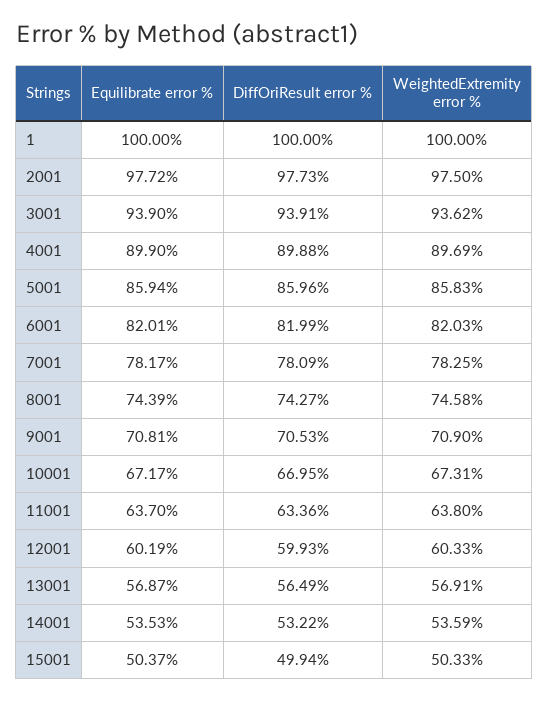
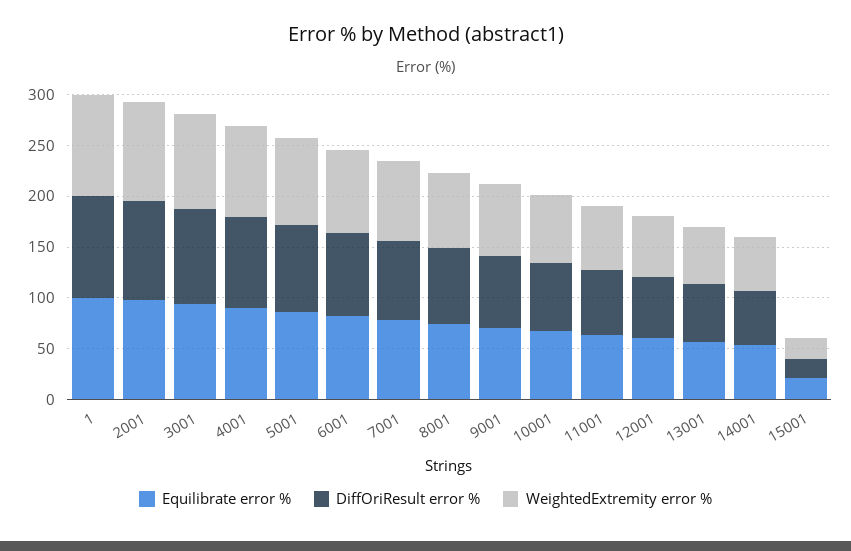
Equilibrate error %, 15001: 50.37 -> 20
DiffOriResult error %, 15001: 49.94 -> 20
WeightedExtremity error %, 15001: 50.33 -> 20

